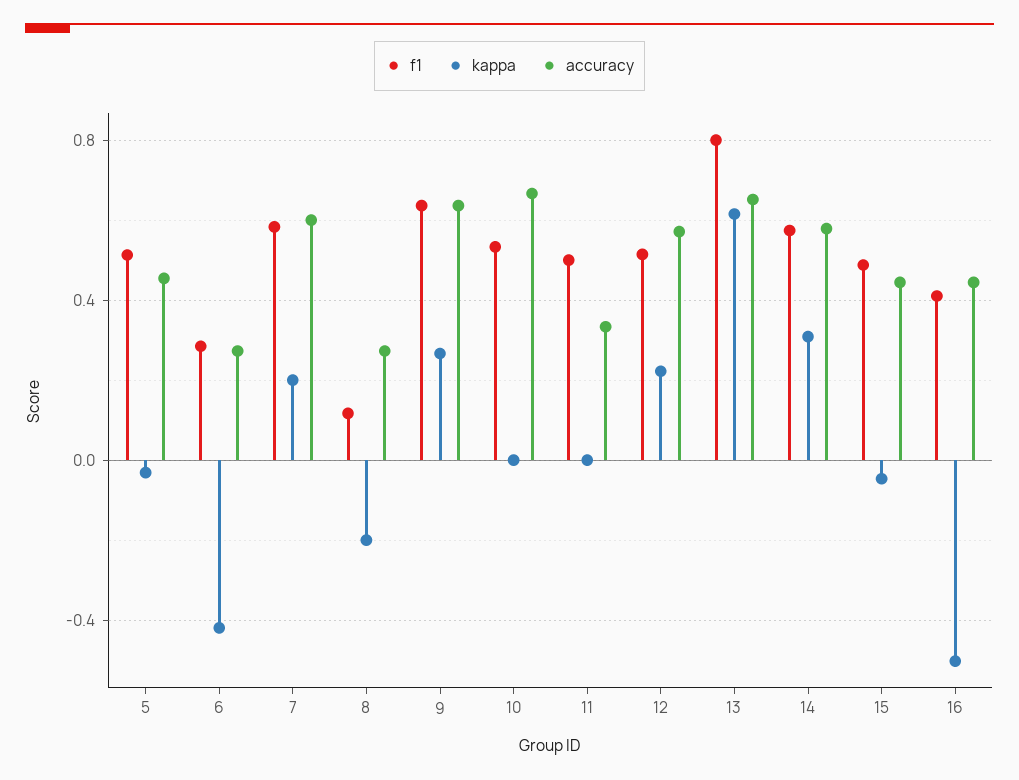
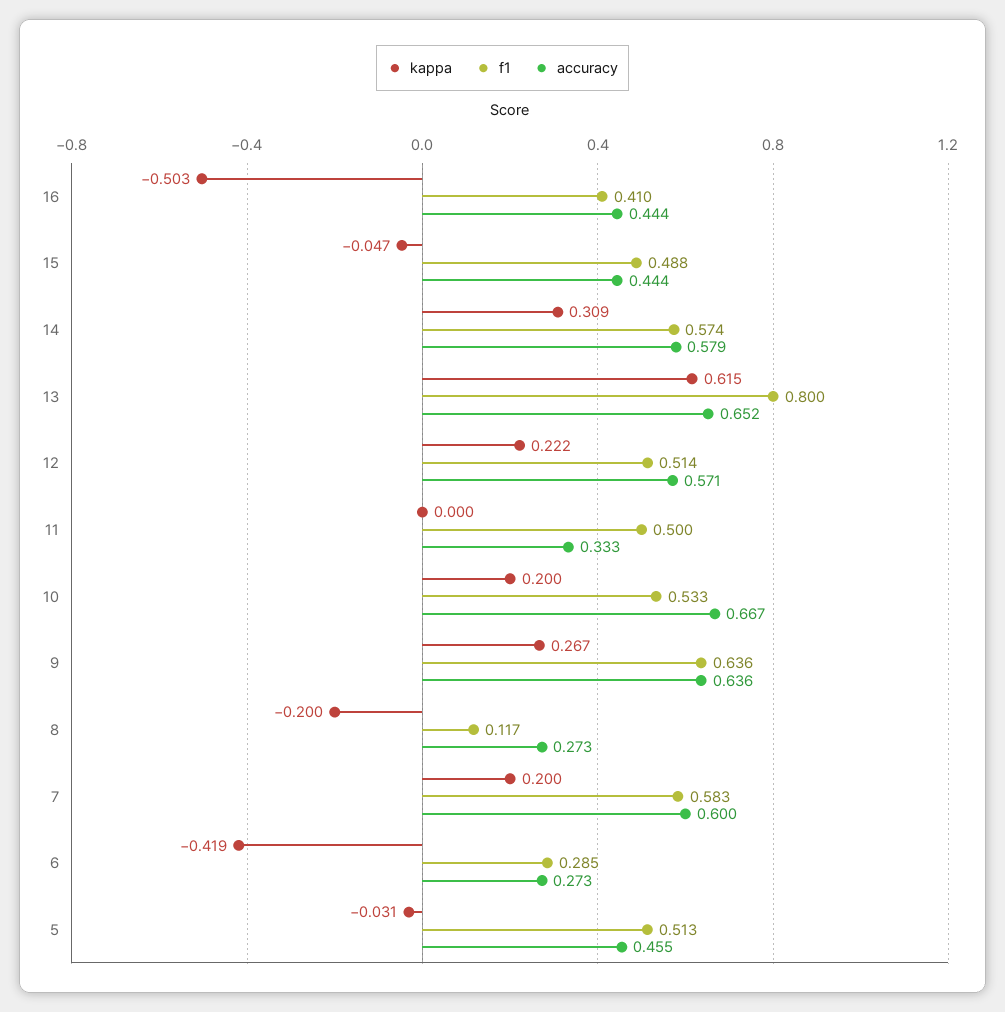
kappa, 10: 0 -> 0.2

